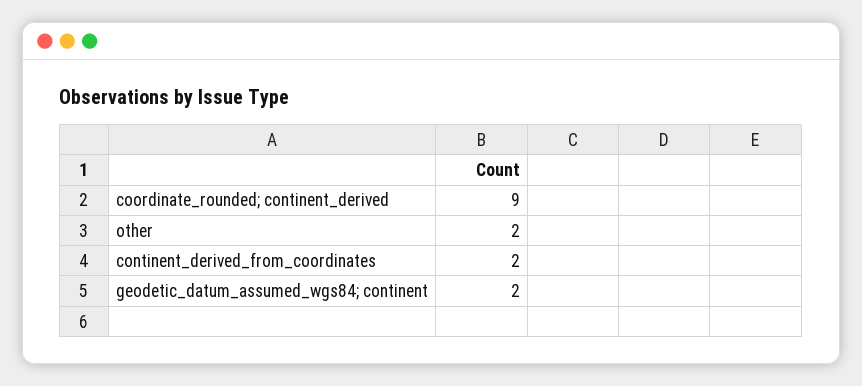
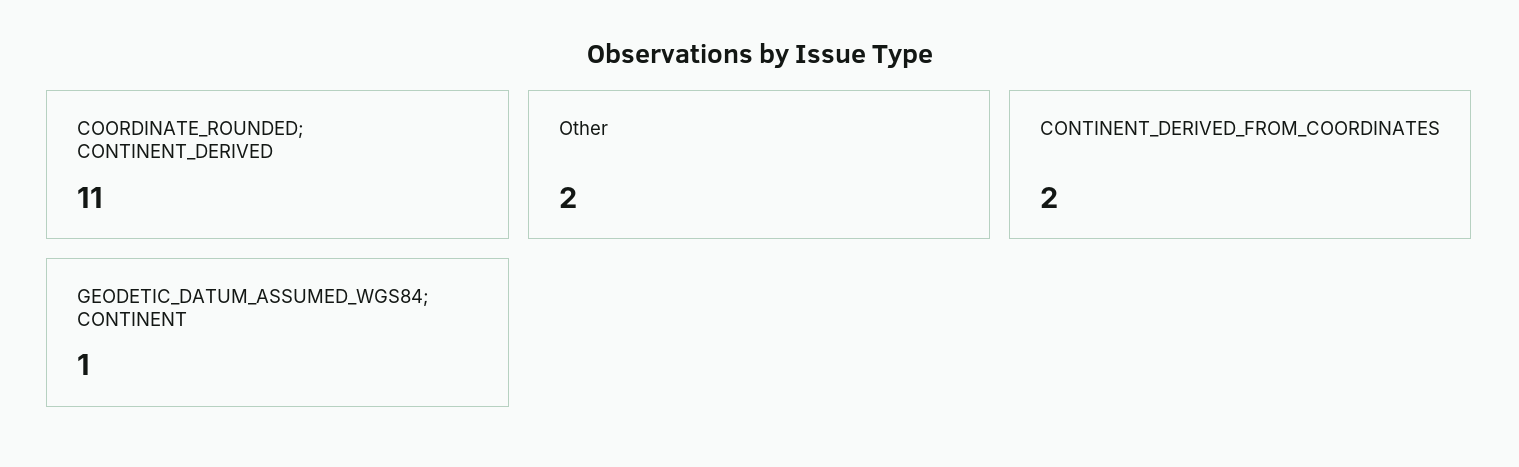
coordinate_rounded; continent_derived: 9 -> 11
geodetic_datum_assumed_wgs84; continent: 2 -> 1

